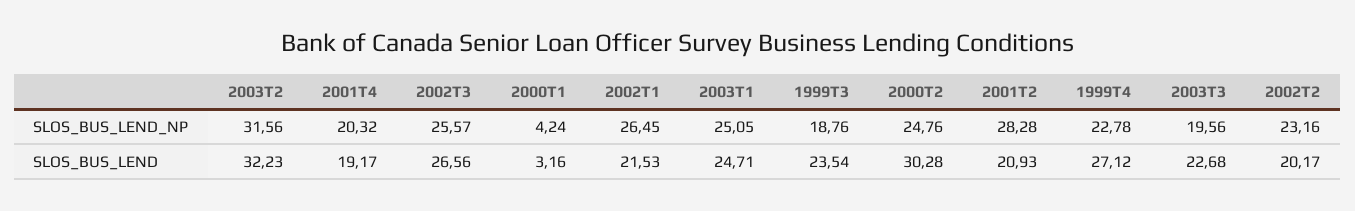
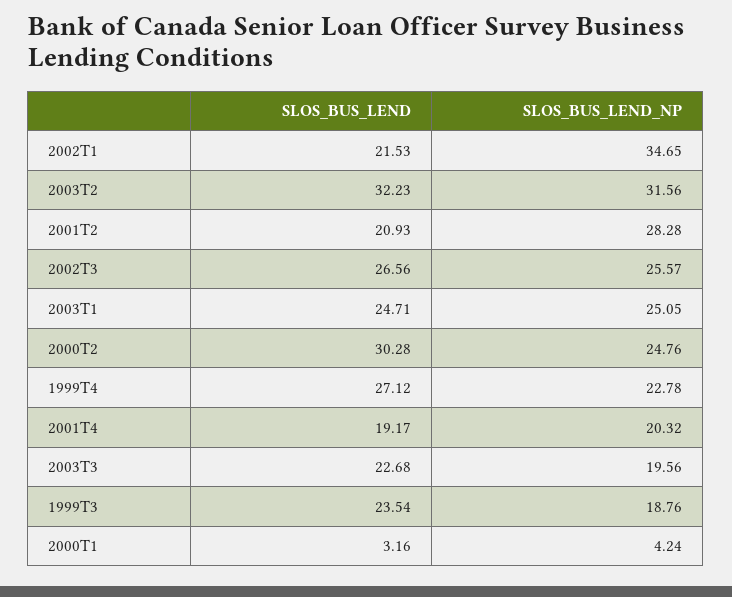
2002T1, SLOS_BUS_LEND_NP: 26.45 -> 34.65
2002T2, SLOS_BUS_LEND_NP: 23.16 -> none
2002T2, SLOS_BUS_LEND: 20.17 -> none

